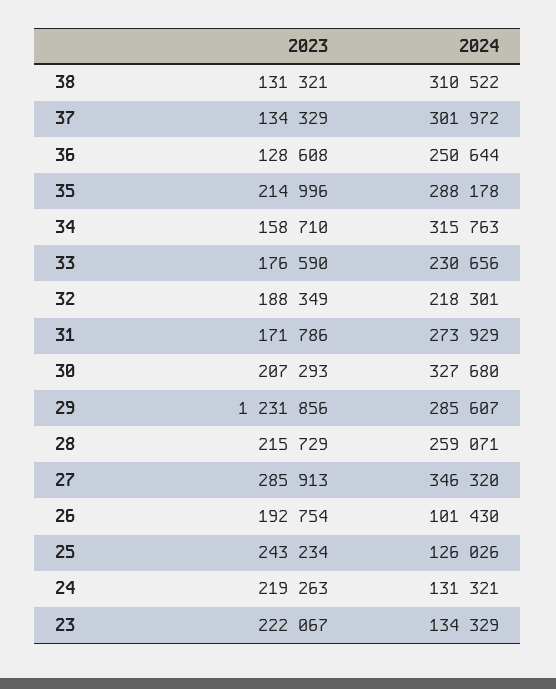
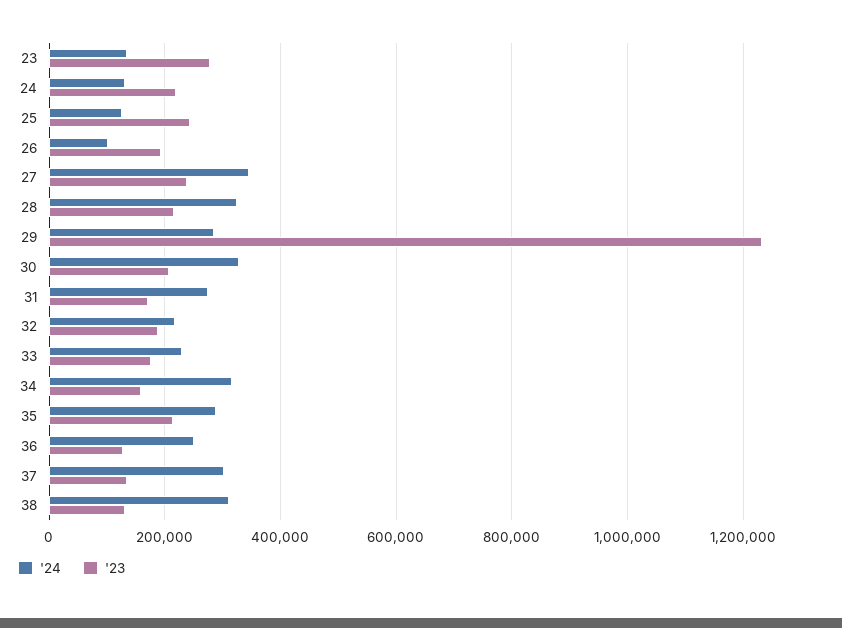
2024, 28: 259071 -> 320000
2023, 27: 285913 -> 240000
2023, 23: 222067 -> 280000

